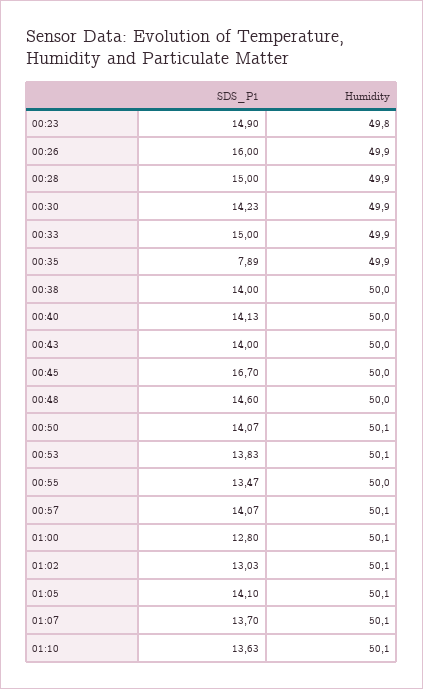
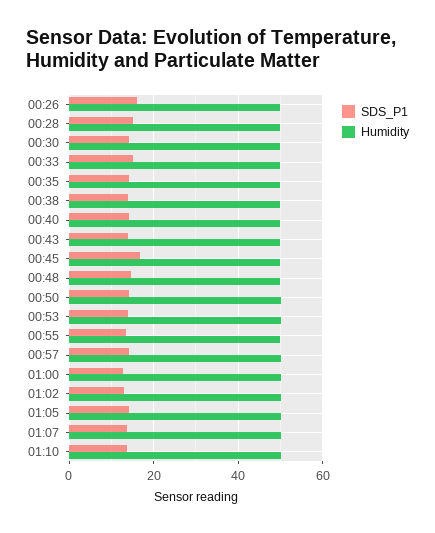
SDS_P1, 00:23: 14.9 -> none
Humidity, 00:23: 49.8 -> none
SDS_P1, 00:35: 7.89 -> 14

